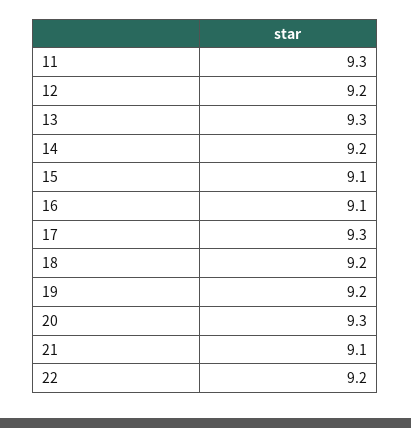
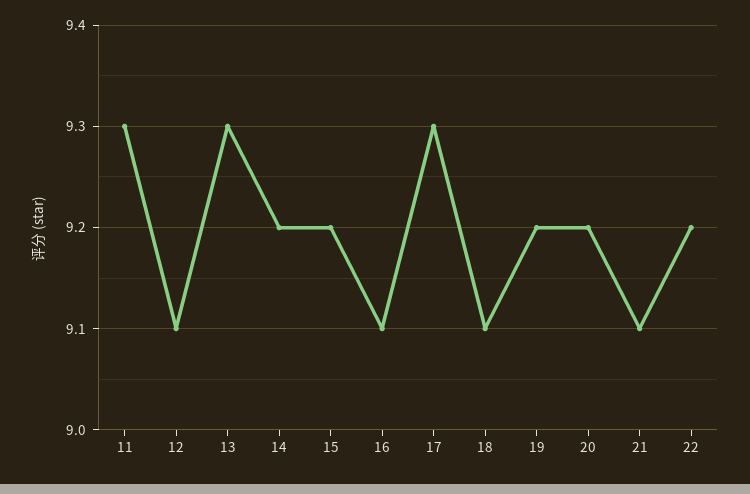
12: 9.2 -> 9.1
15: 9.1 -> 9.2
18: 9.2 -> 9.1
20: 9.3 -> 9.2

